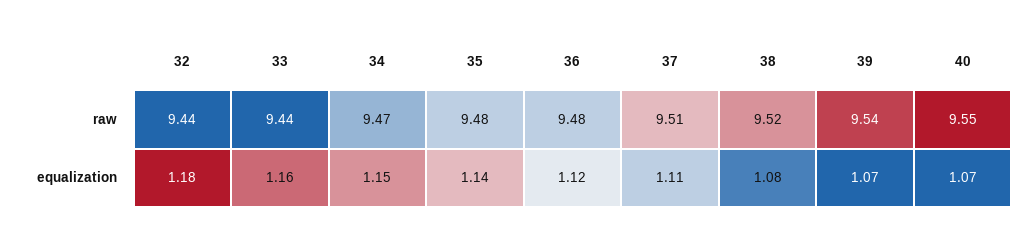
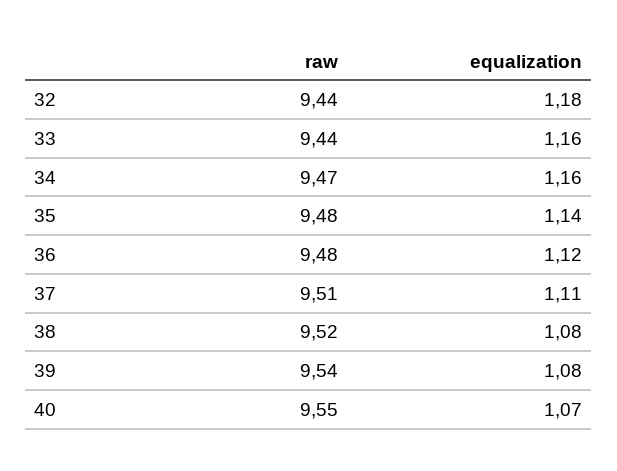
34, equalization: 1.15 -> 1.16
39, equalization: 1.07 -> 1.08

